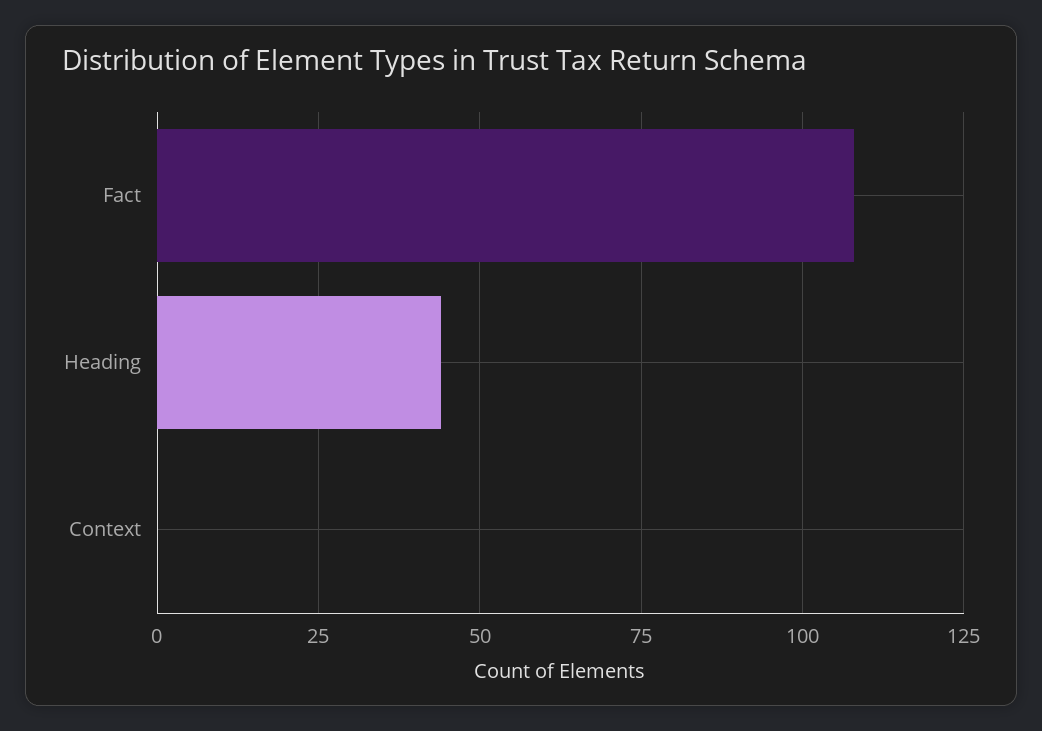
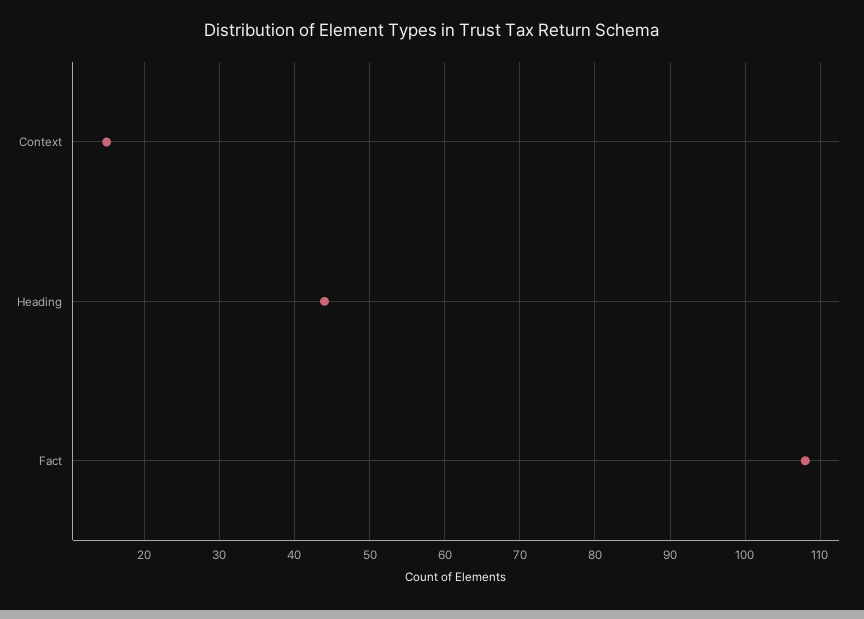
Context: 0 -> 15

